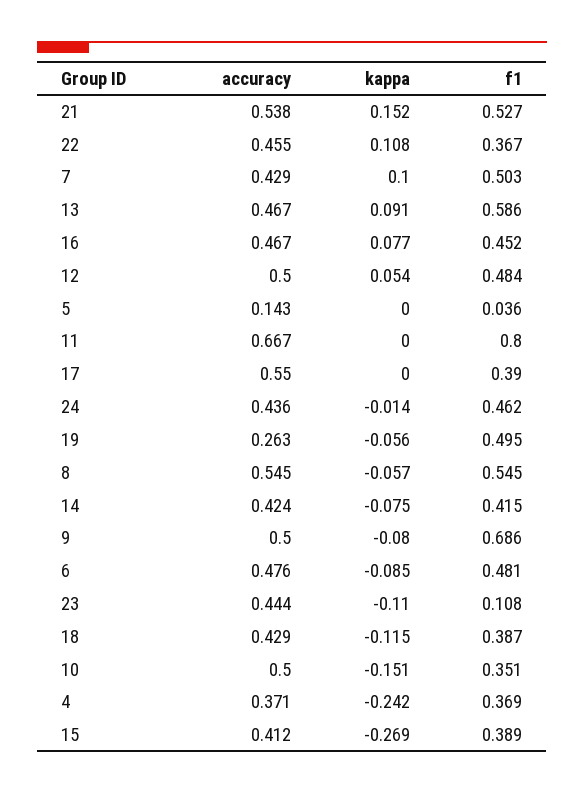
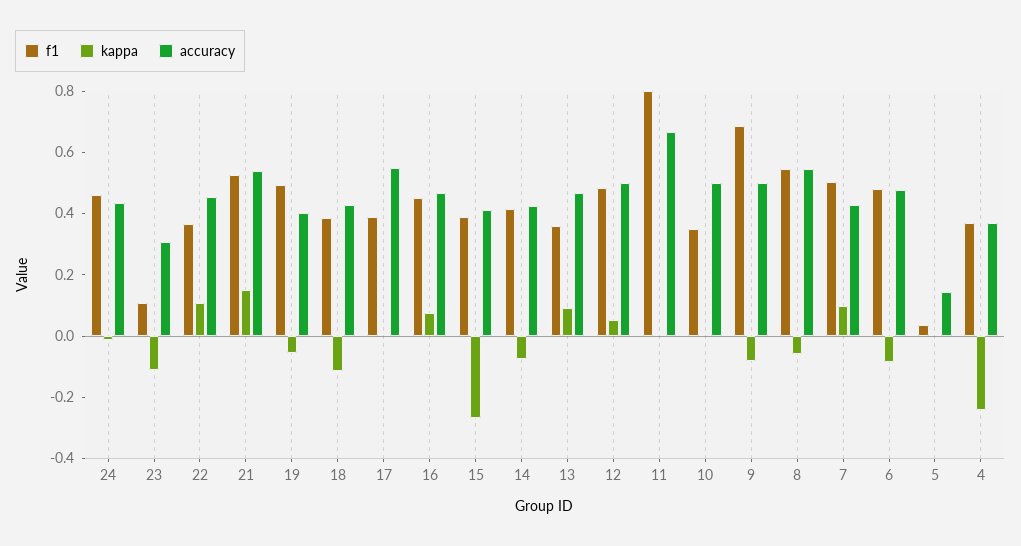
f1, 13: 0.586 -> 0.35
accuracy, 19: 0.263 -> 0.4
accuracy, 23: 0.444 -> 0.3
kappa, 10: -0.151 -> 0

